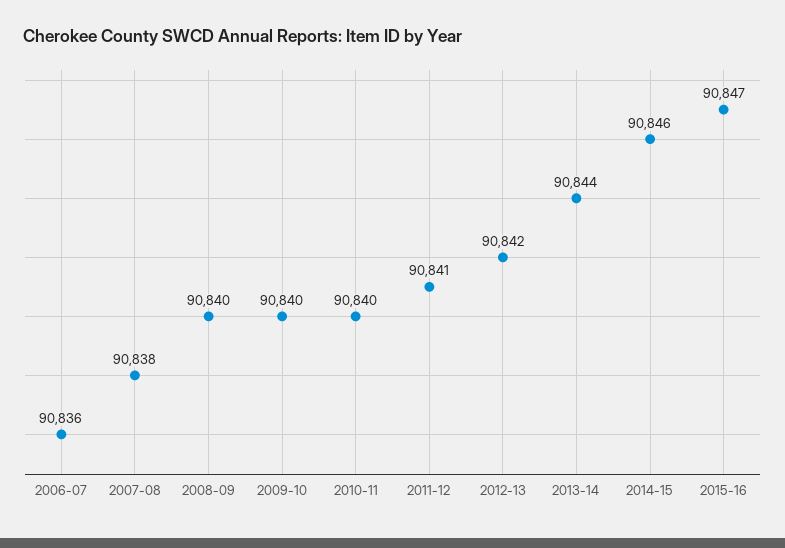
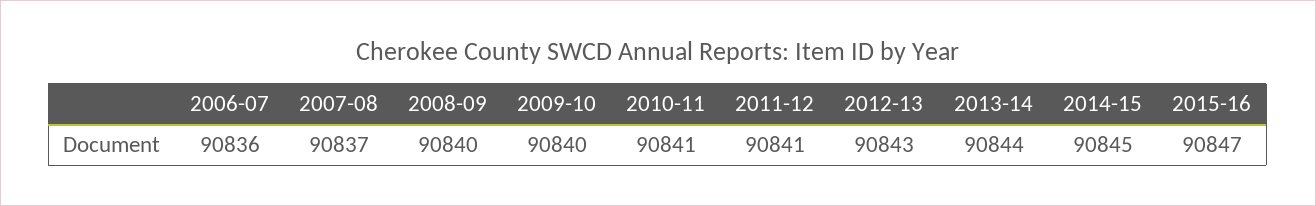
2007-08: 90838 -> 90837
2010-11: 90840 -> 90841
2012-13: 90842 -> 90843
2014-15: 90846 -> 90845

